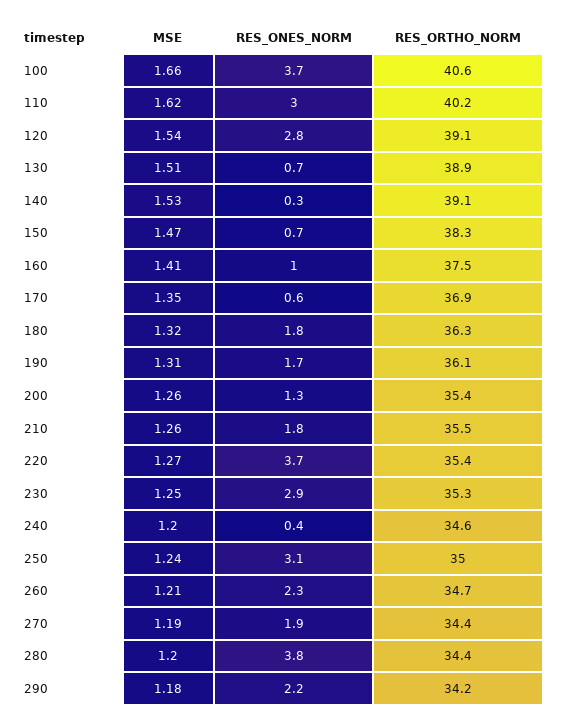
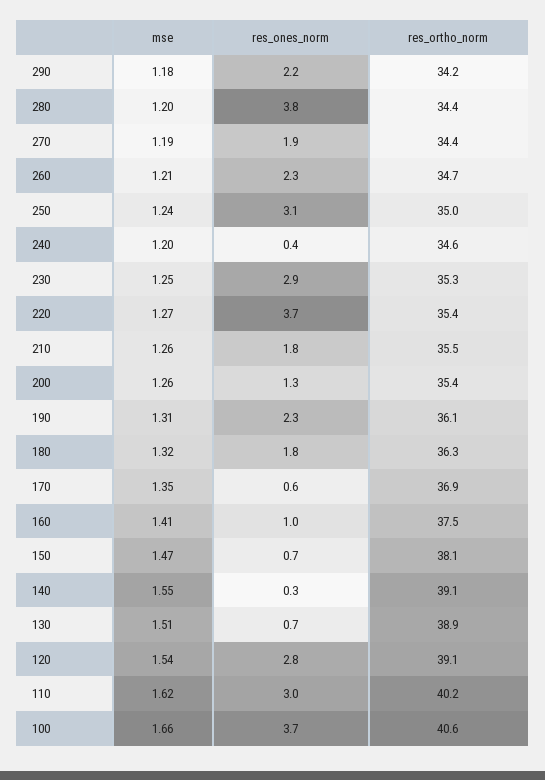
MSE, 140: 1.53 -> 1.55
RES_ORTHO_NORM, 150: 38.3 -> 38.1
RES_ONES_NORM, 190: 1.7 -> 2.3

